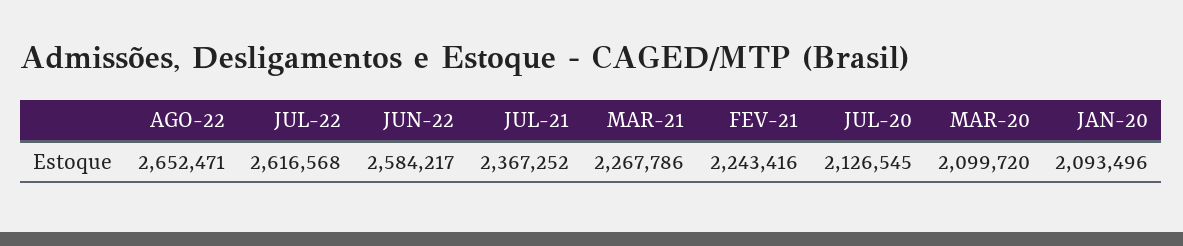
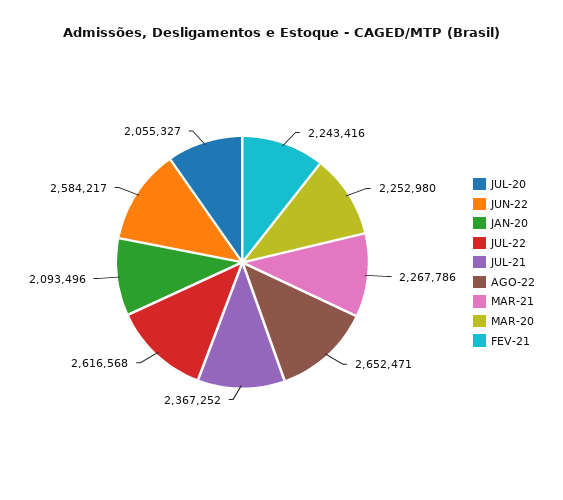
JUL-20: 2126545 -> 2055327
MAR-20: 2099720 -> 2252980

